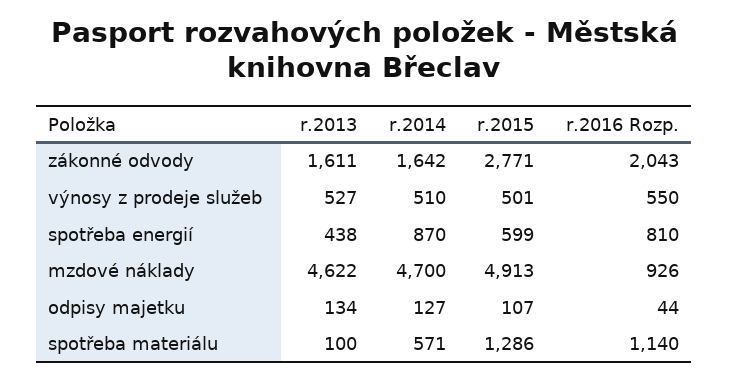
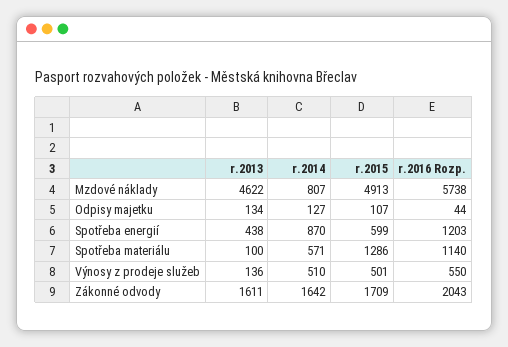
r.2015, zákonné odvody: 2771 -> 1709
r.2013, výnosy z prodeje služeb: 527 -> 136
r.2016 Rozp., spotřeba energií: 810 -> 1203
r.2014, mzdové náklady: 4700 -> 807
r.2016 Rozp., mzdové náklady: 926 -> 5738

